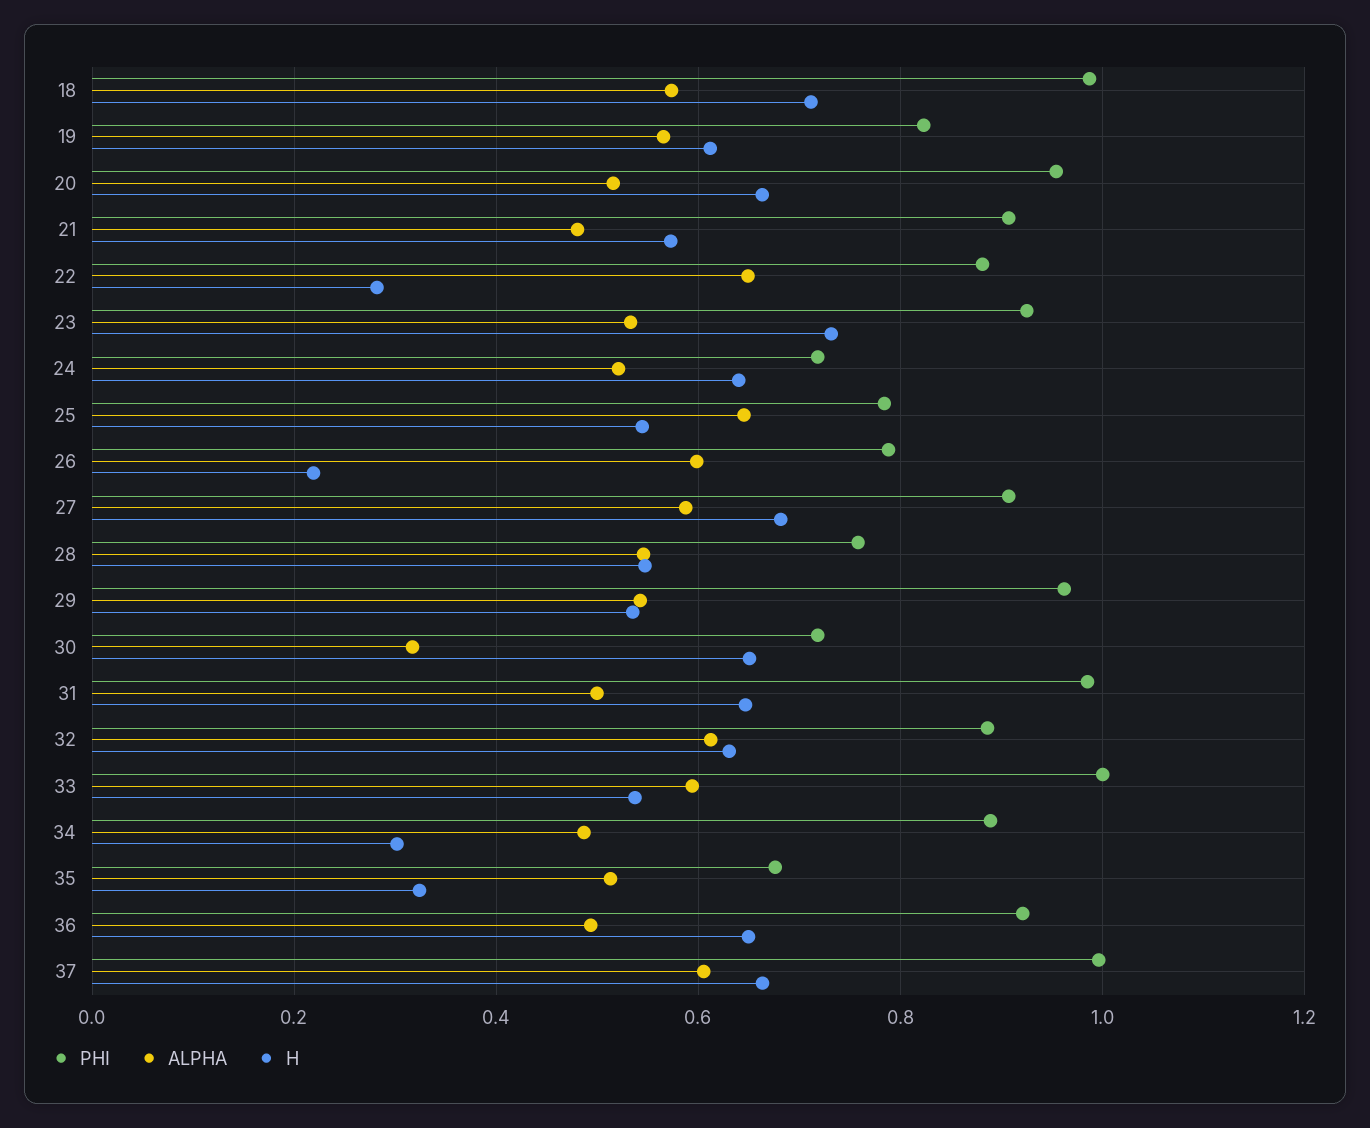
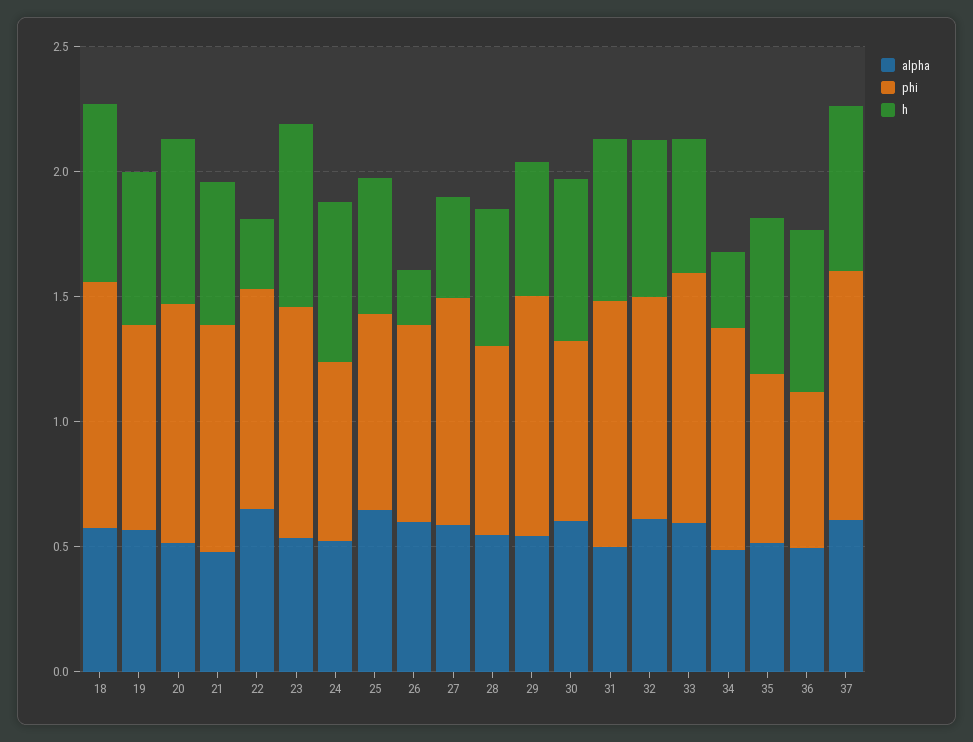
H, 27: 0.68 -> 0.4
ALPHA, 30: 0.32 -> 0.6
H, 35: 0.32 -> 0.6
PHI, 36: 0.92 -> 0.6

